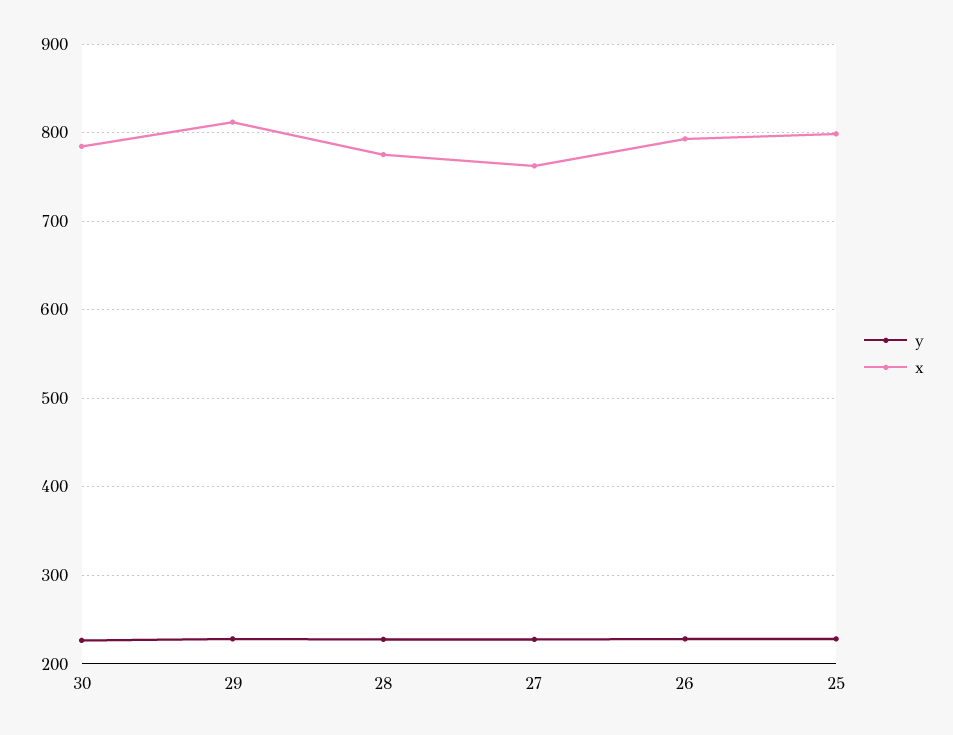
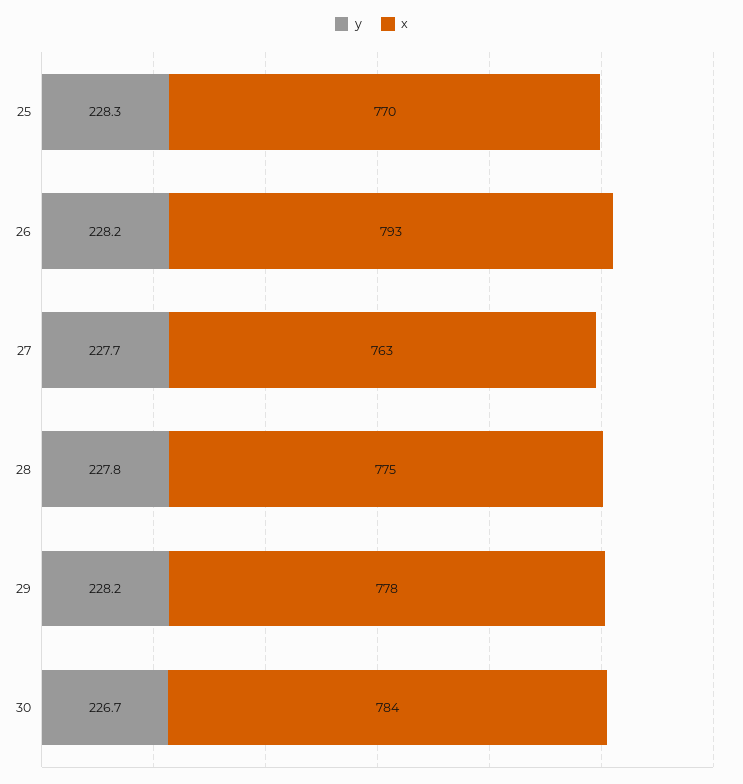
x, 29: 810 -> 778
x, 25: 800 -> 770

